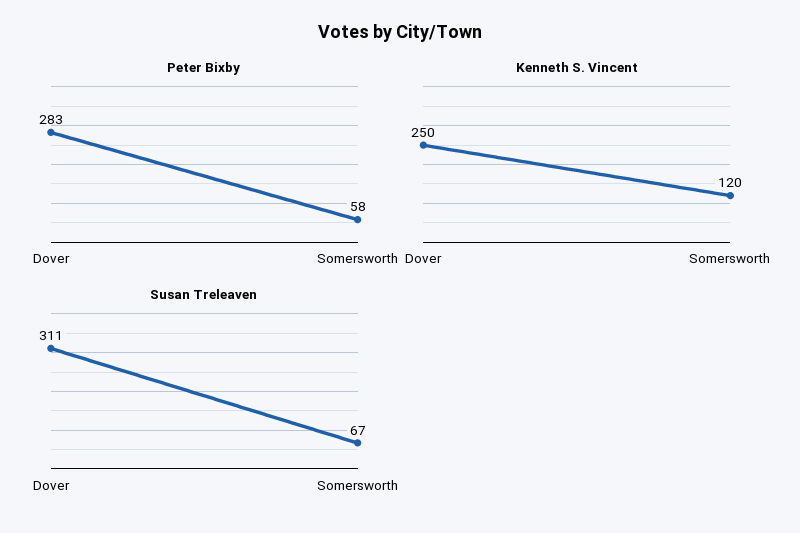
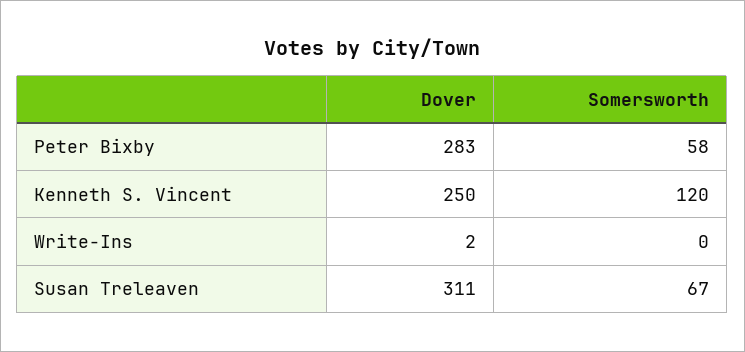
Write-Ins, Dover: none -> 2
Write-Ins, Somersworth: none -> 0

